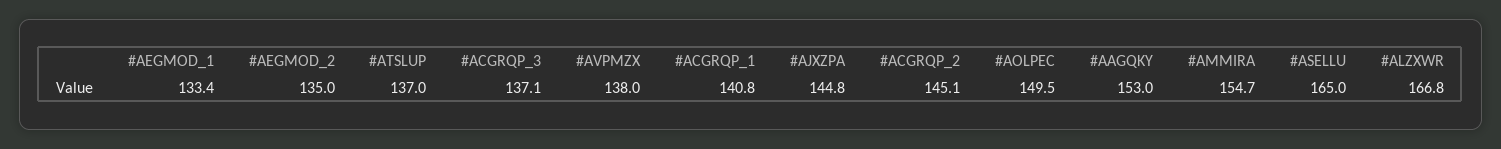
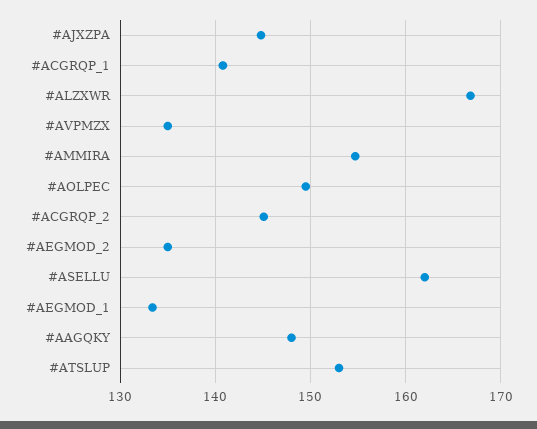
#ATSLUP: 137 -> 153
#ACGRQP_3: 137.1 -> none
#AVPMZX: 138 -> 135
#AAGQKY: 153 -> 148
#ASELLU: 165 -> 162

